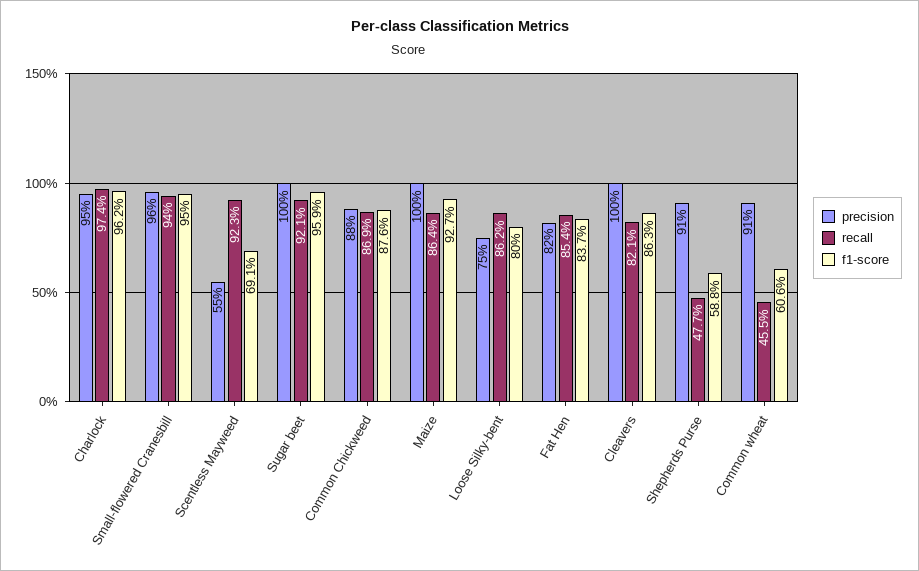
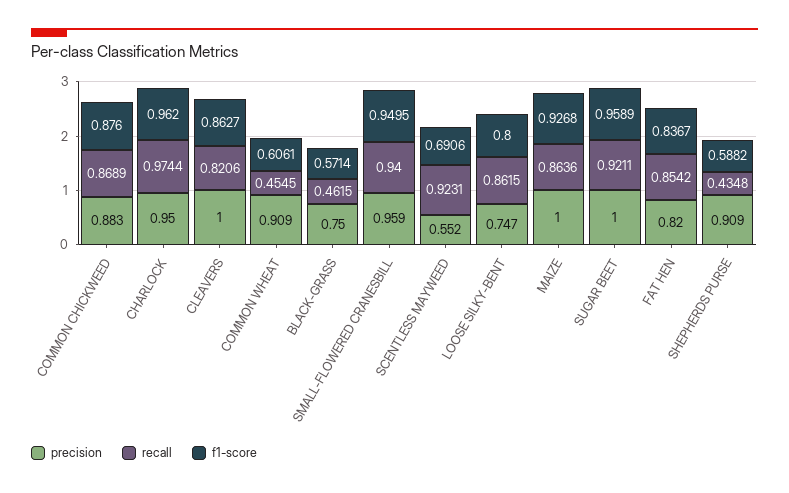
recall, Shepherds Purse: 0.477 -> 0.4348
precision, BLACK-GRASS: none -> 0.75
recall, BLACK-GRASS: none -> 0.4615
f1-score, BLACK-GRASS: none -> 0.5714

